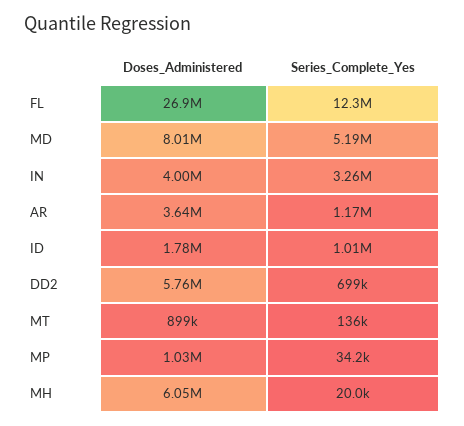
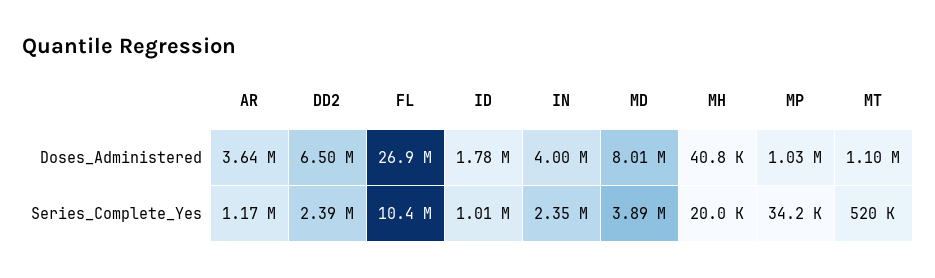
Series_Complete_Yes, FL: 12300000 -> 10400000
Series_Complete_Yes, MD: 5190000 -> 3890000
Series_Complete_Yes, IN: 3260000 -> 2350000
Doses_Administered, DD2: 5760000 -> 6500000
Series_Complete_Yes, DD2: 699000 -> 2390000
Doses_Administered, MT: 899000 -> 1100000
Series_Complete_Yes, MT: 136000 -> 520000
Doses_Administered, MH: 6050000 -> 40800

